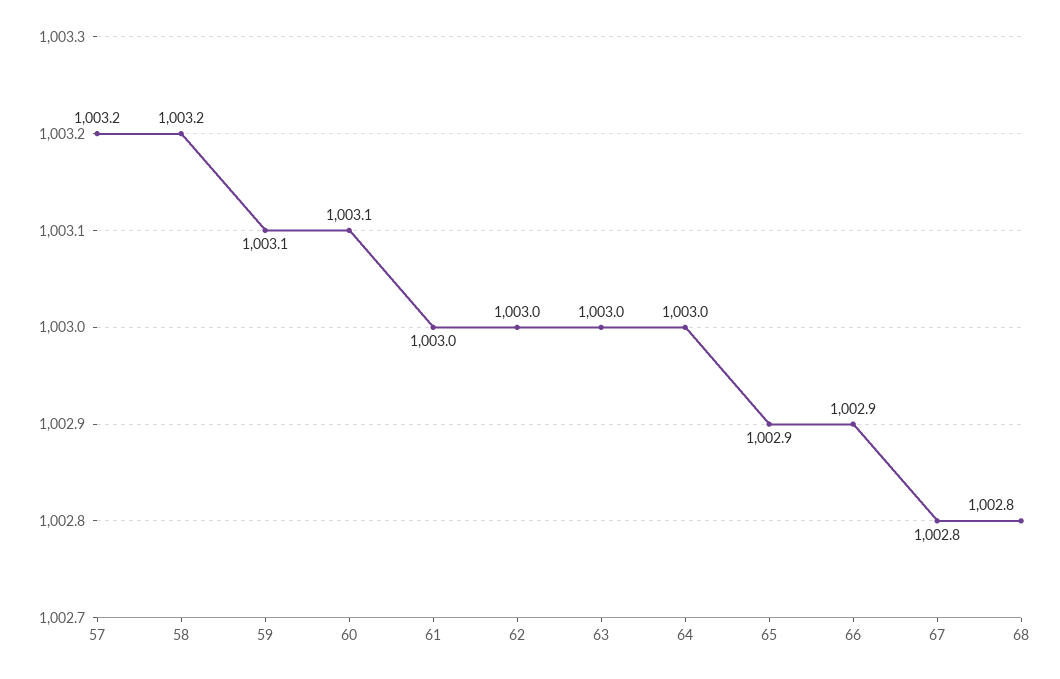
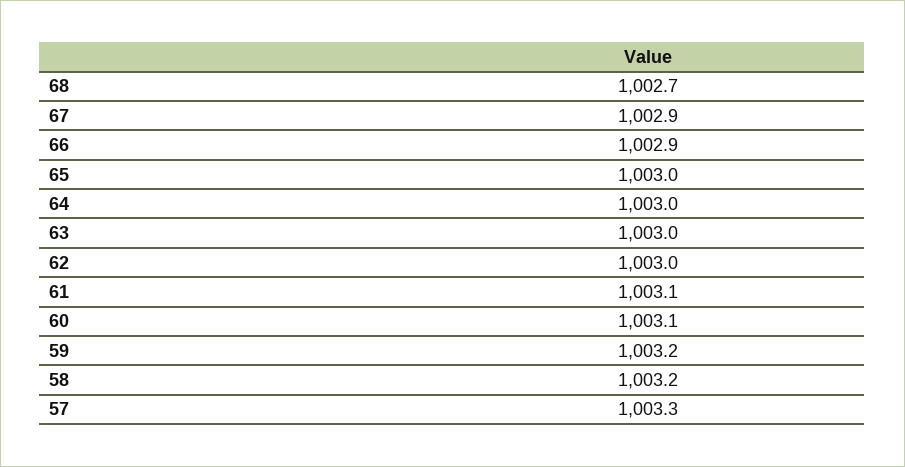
57: 1003.2 -> 1003.3
59: 1003.1 -> 1003.2
61: 1003 -> 1003.1
65: 1002.9 -> 1003
67: 1002.8 -> 1002.9
68: 1002.8 -> 1002.7

